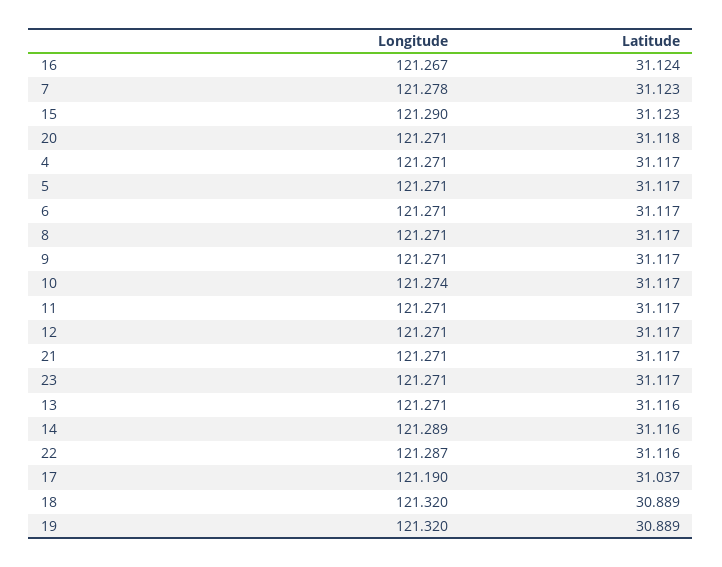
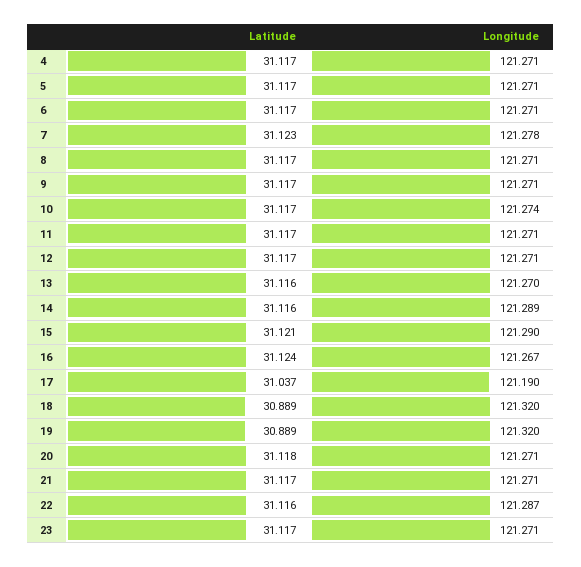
Latitude, 15: 31.123 -> 31.121
Longitude, 13: 121.271 -> 121.27

